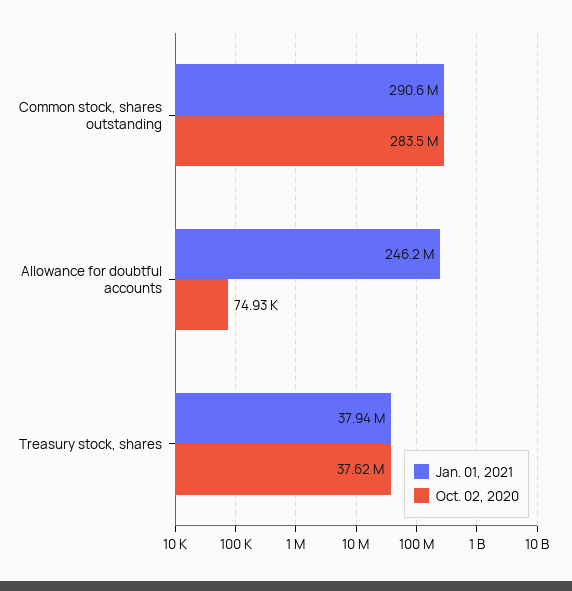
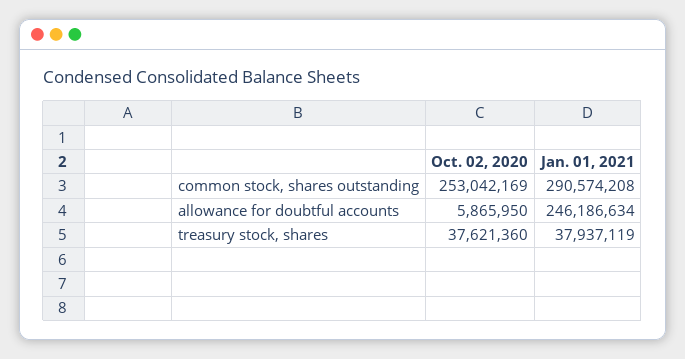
Oct. 02, 2020, Common stock, shares outstanding: 283500000 -> 253042169
Oct. 02, 2020, Allowance for doubtful accounts: 74930 -> 5865950

